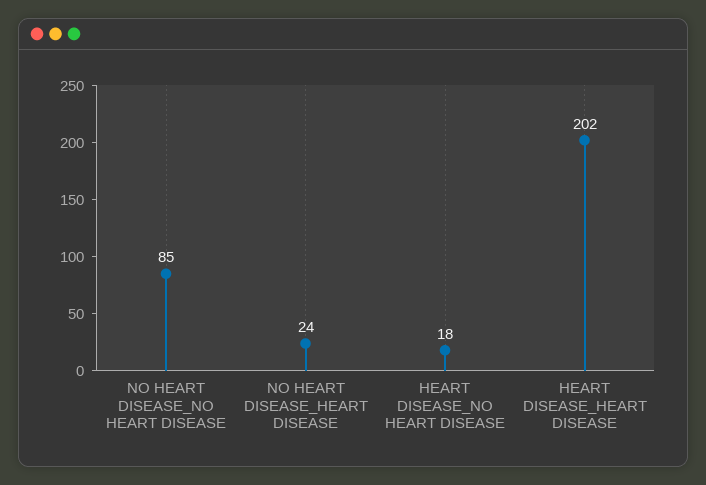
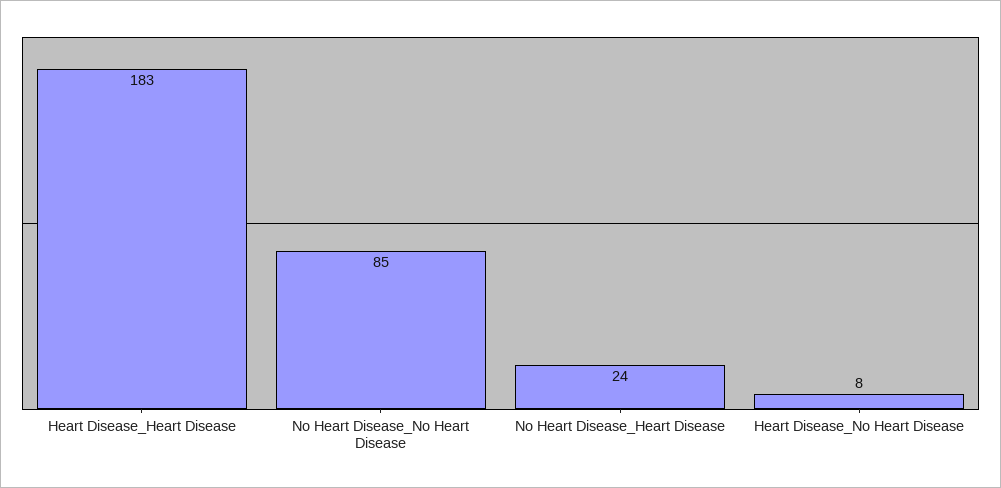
HEART DISEASE_NO HEART DISEASE: 18 -> 8
HEART DISEASE_HEART DISEASE: 202 -> 183

